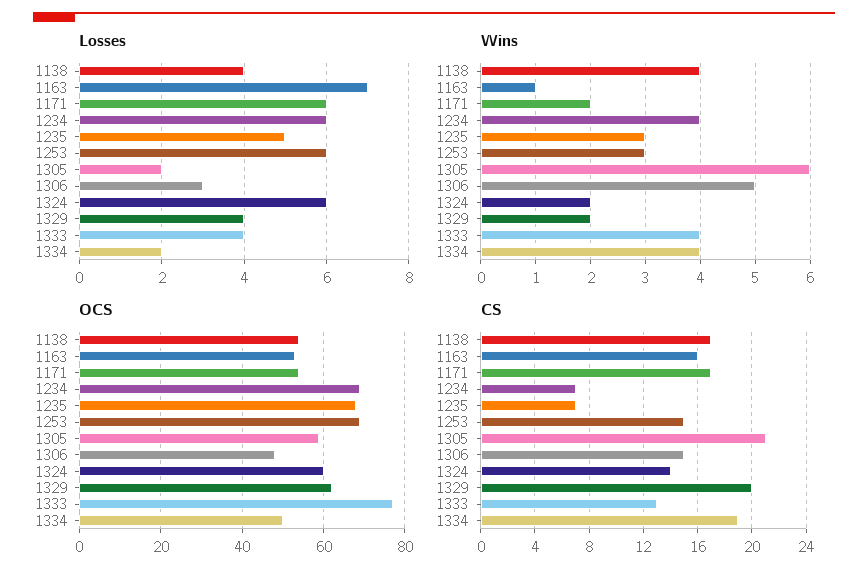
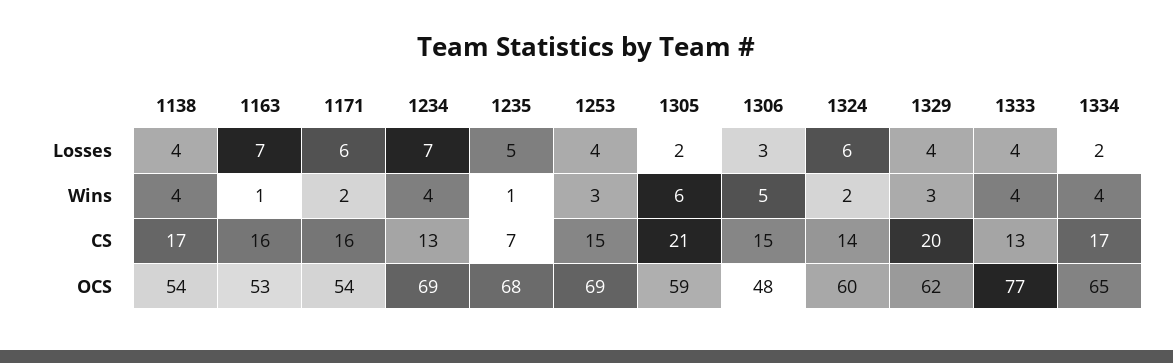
Losses, 1234: 6 -> 7
Losses, 1253: 6 -> 4
Wins, 1235: 3 -> 1
Wins, 1329: 2 -> 3
OCS, 1334: 50 -> 65
CS, 1171: 17 -> 16
CS, 1234: 7 -> 13
CS, 1334: 19 -> 17

